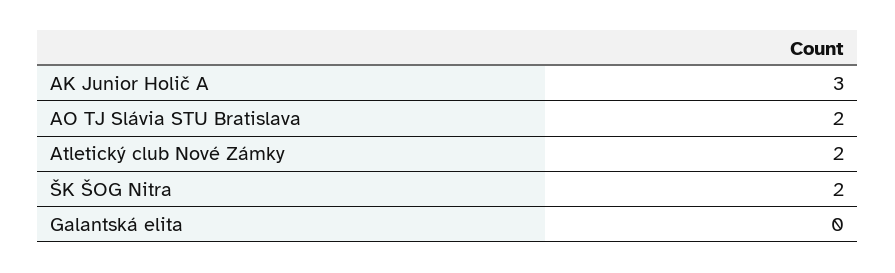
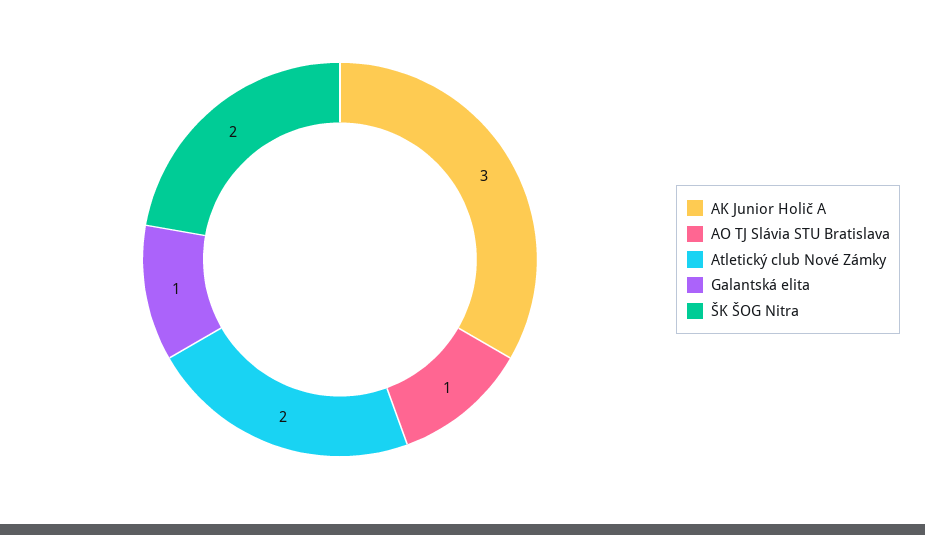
AO TJ Slávia STU Bratislava: 2 -> 1
Galantská elita: 0 -> 1

